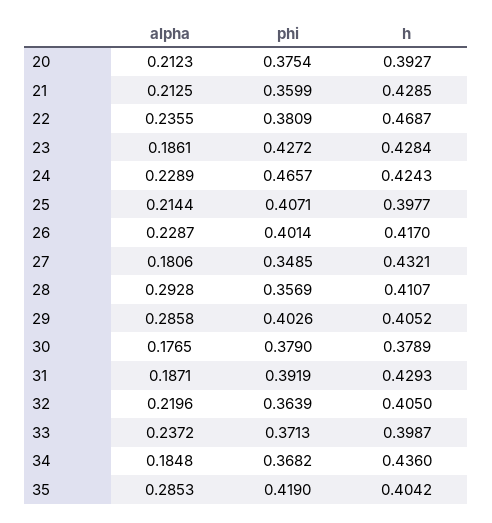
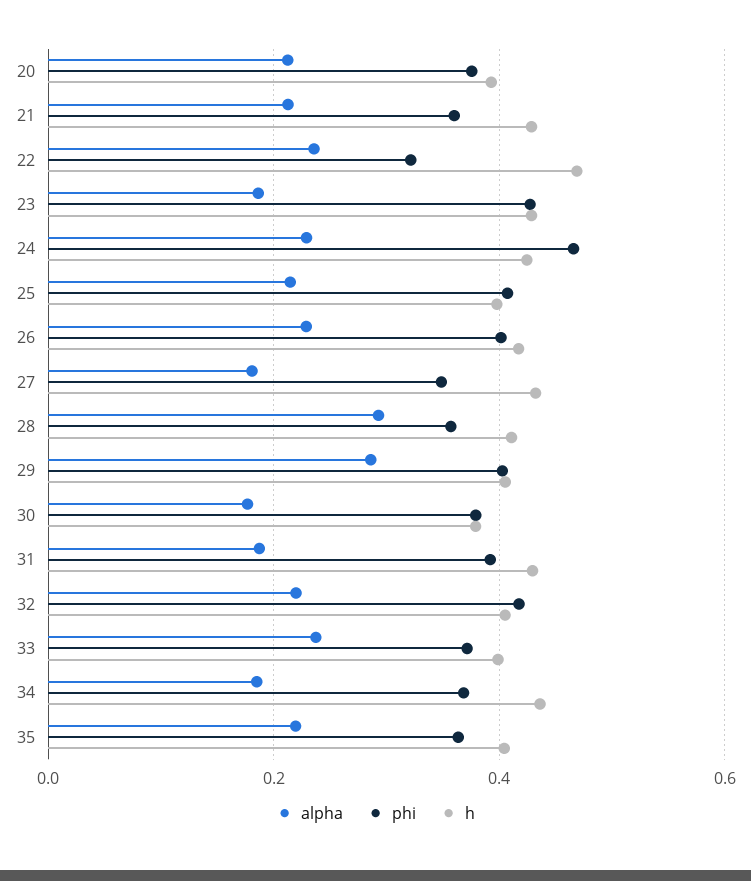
phi, 22: 0.3809 -> 0.32
phi, 32: 0.3639 -> 0.42
alpha, 35: 0.2853 -> 0.22
phi, 35: 0.419 -> 0.36

